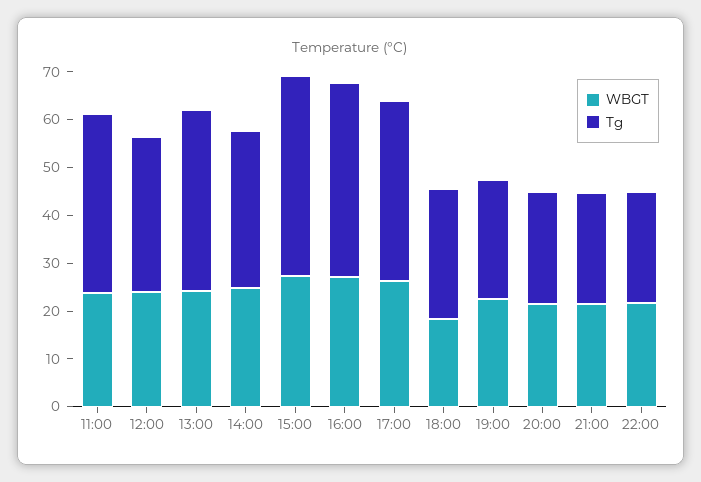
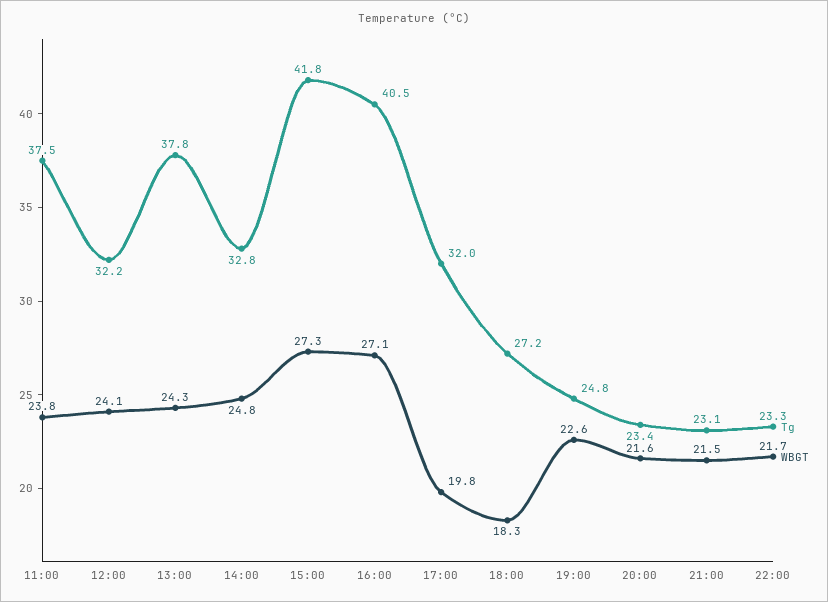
WBGT, 17:00: 26 -> 19.8
Tg, 17:00: 38 -> 32

